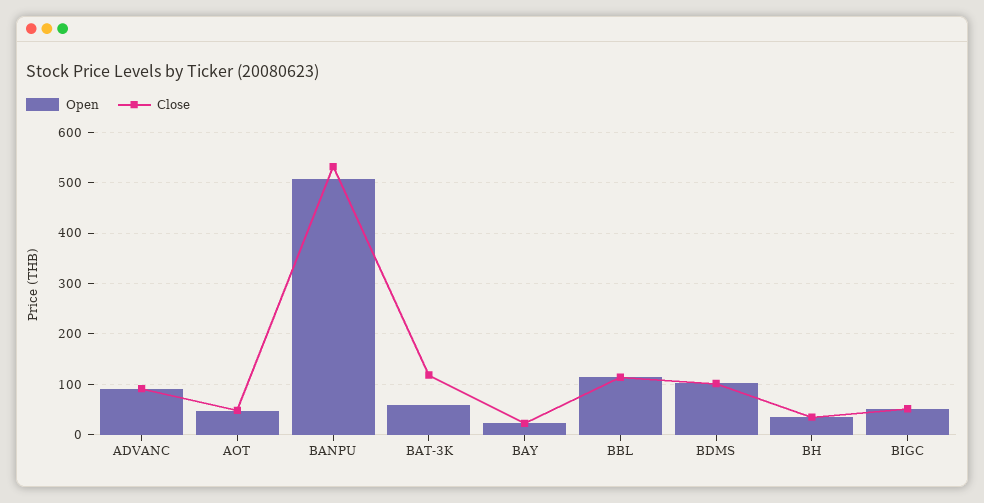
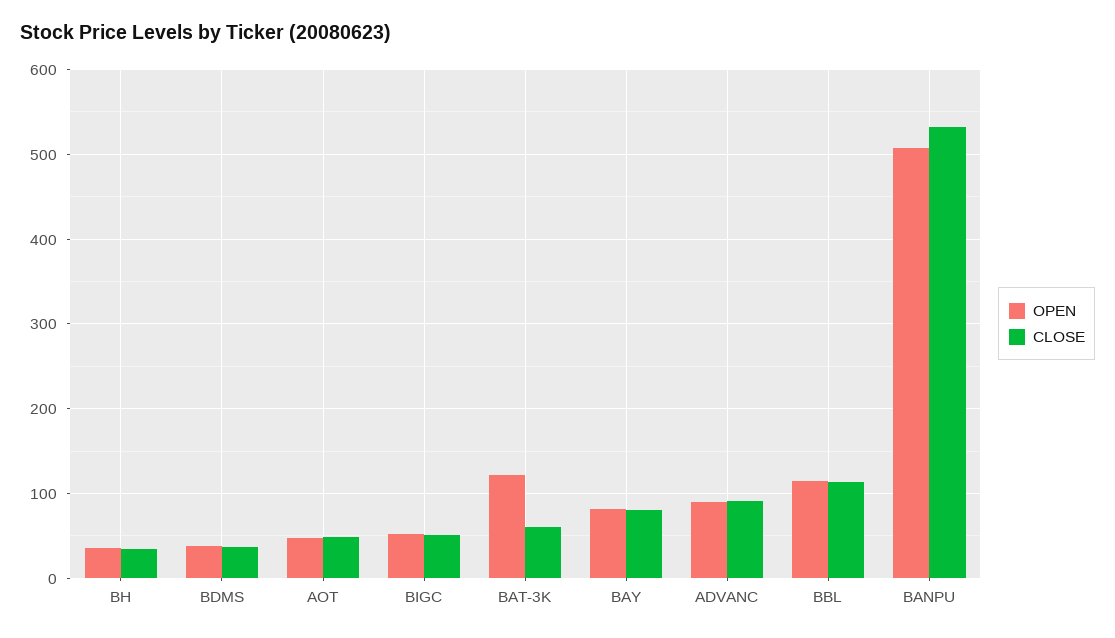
Open, BAT-3K: 60 -> 120
Close, BAT-3K: 120 -> 60
Open, BAY: 20 -> 80
Close, BAY: 20 -> 80
Open, BDMS: 100 -> 40
Close, BDMS: 100 -> 40

